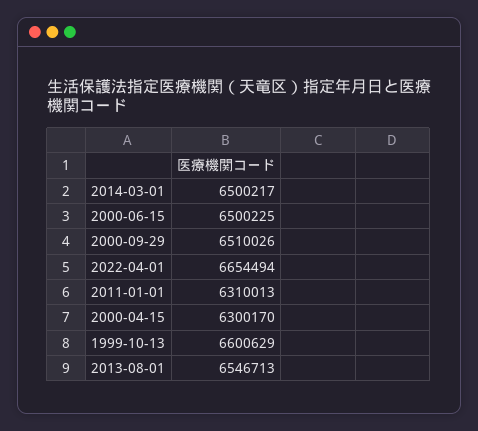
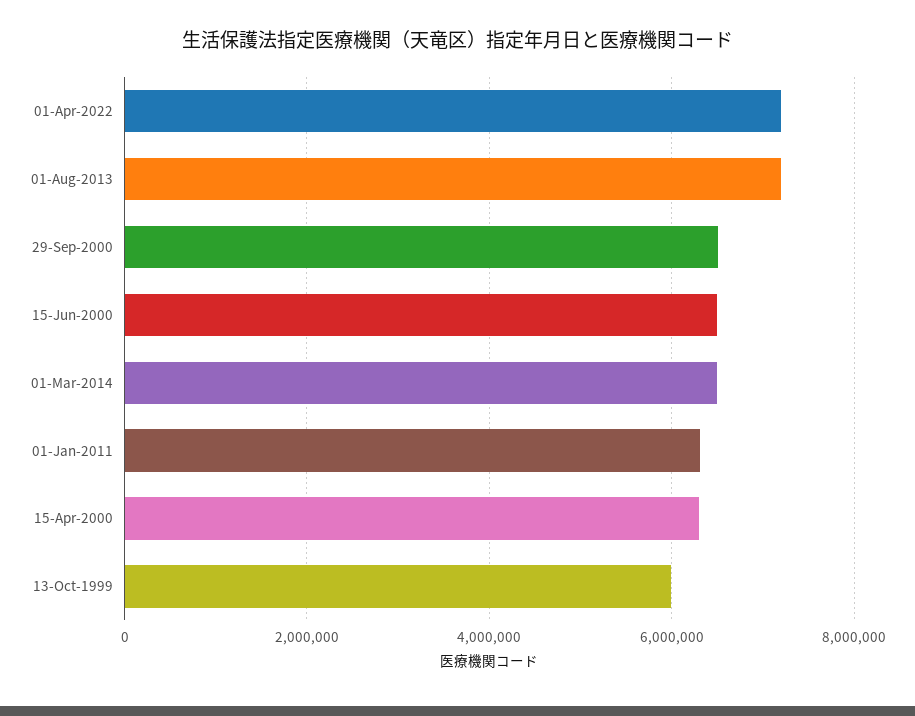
2022-04-01: 6654494 -> 7200000
1999-10-13: 6600629 -> 6000000
2013-08-01: 6546713 -> 7200000

